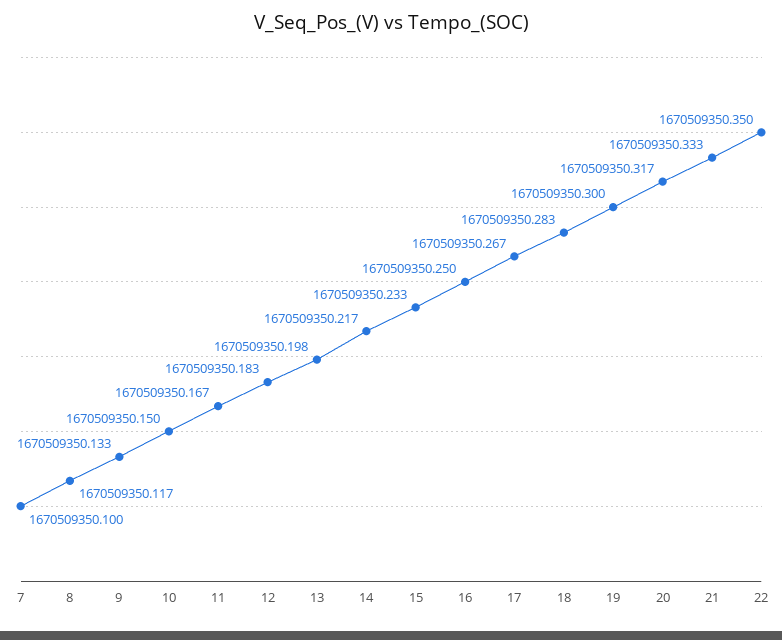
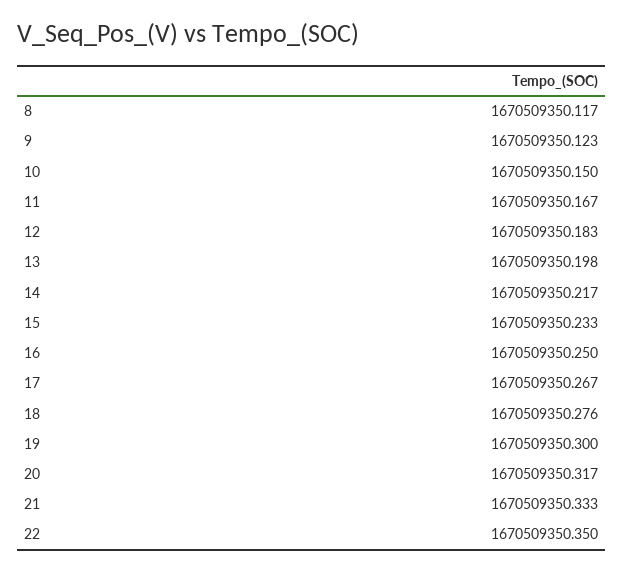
7: 1670509350.1 -> none
9: 1670509350.133 -> 1670509350.123
18: 1670509350.283 -> 1670509350.276

